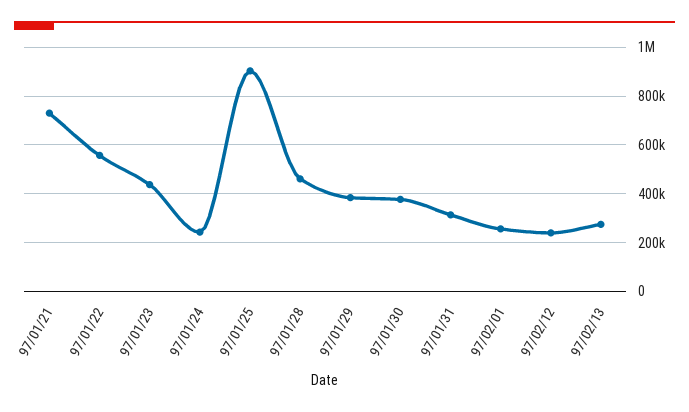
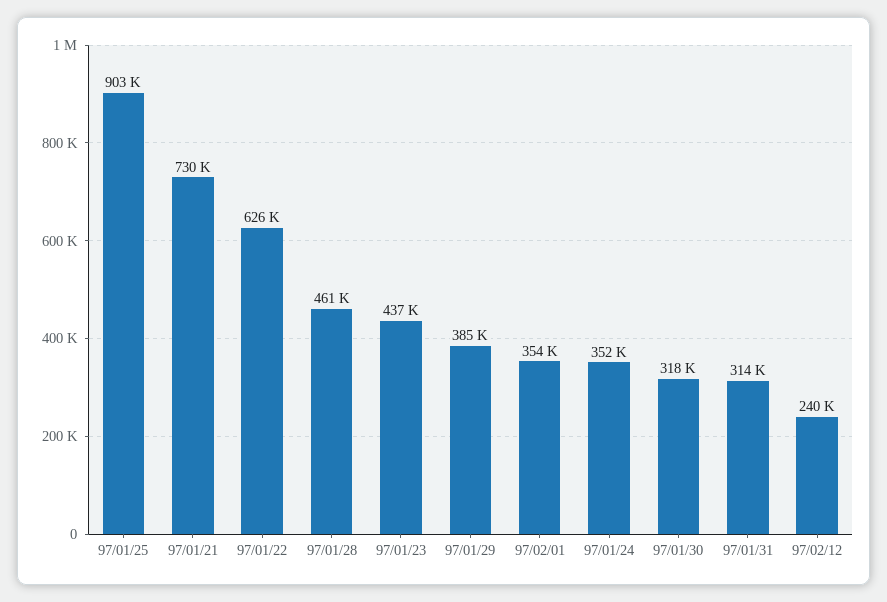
97/01/22: 550000 -> 626000
97/01/24: 250000 -> 352000
97/01/30: 375000 -> 318000
97/02/01: 250000 -> 354000
97/02/13: 275000 -> none

